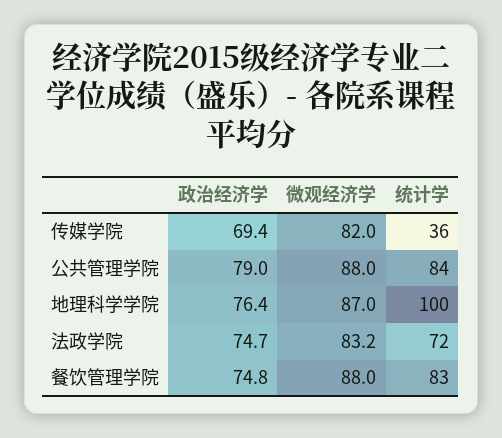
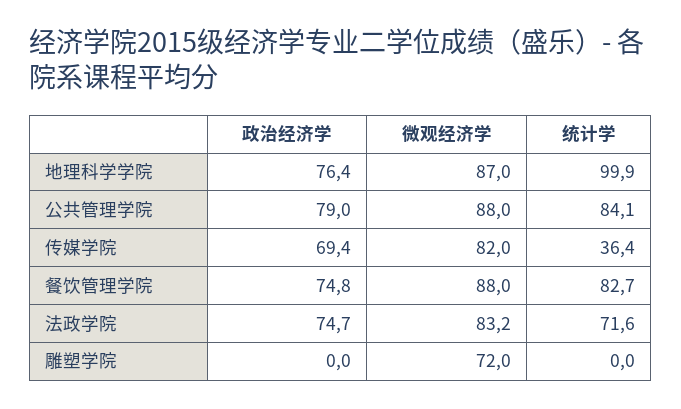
政治经济学, 雕塑学院: none -> 0
微观经济学, 雕塑学院: none -> 72
统计学, 雕塑学院: none -> 0

